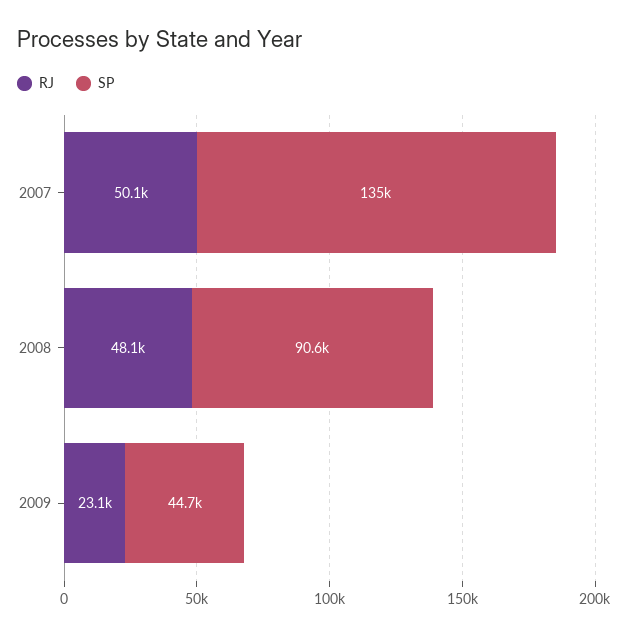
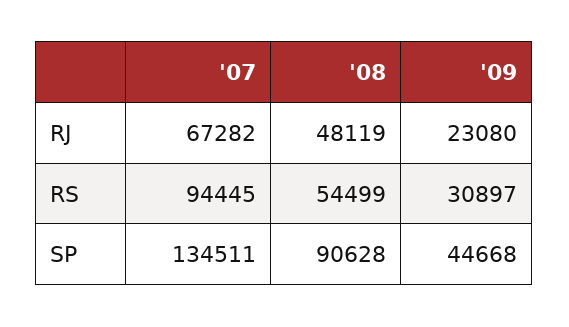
RJ, 2007: 50100 -> 67282
RS, 2007: none -> 94445
RS, 2008: none -> 54499
RS, 2009: none -> 30897

